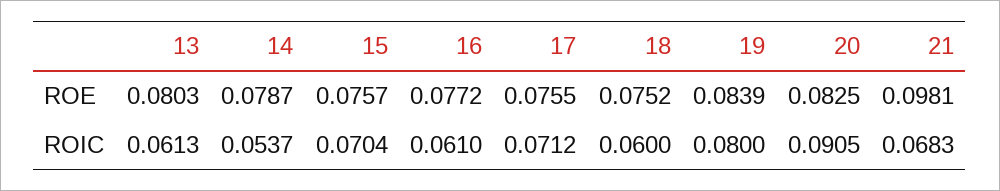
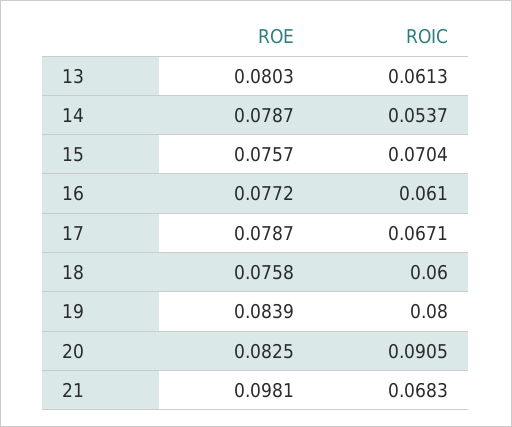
17, ROE: 0.0755 -> 0.0787
18, ROE: 0.0752 -> 0.0758
17, ROIC: 0.0712 -> 0.0671

